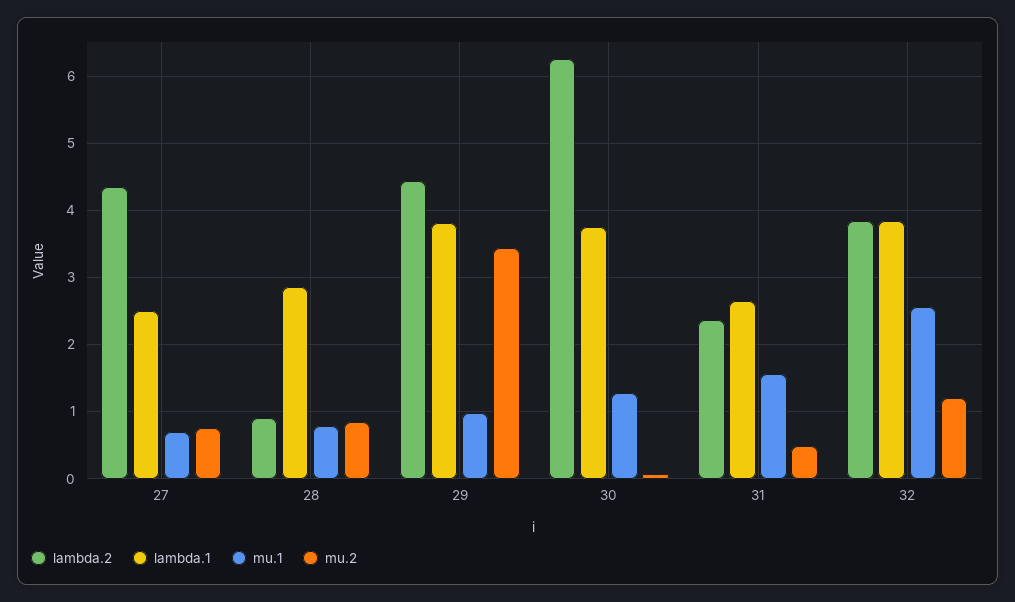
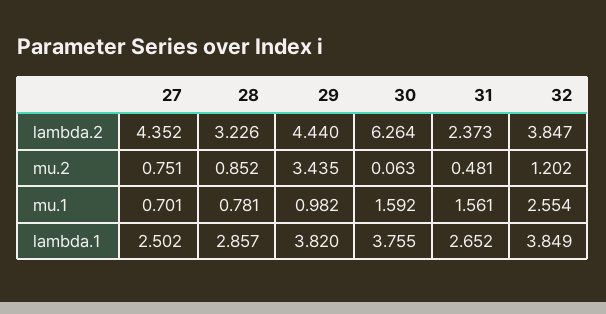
lambda.2, 28: 0.9 -> 3.226
mu.1, 30: 1.3 -> 1.592

